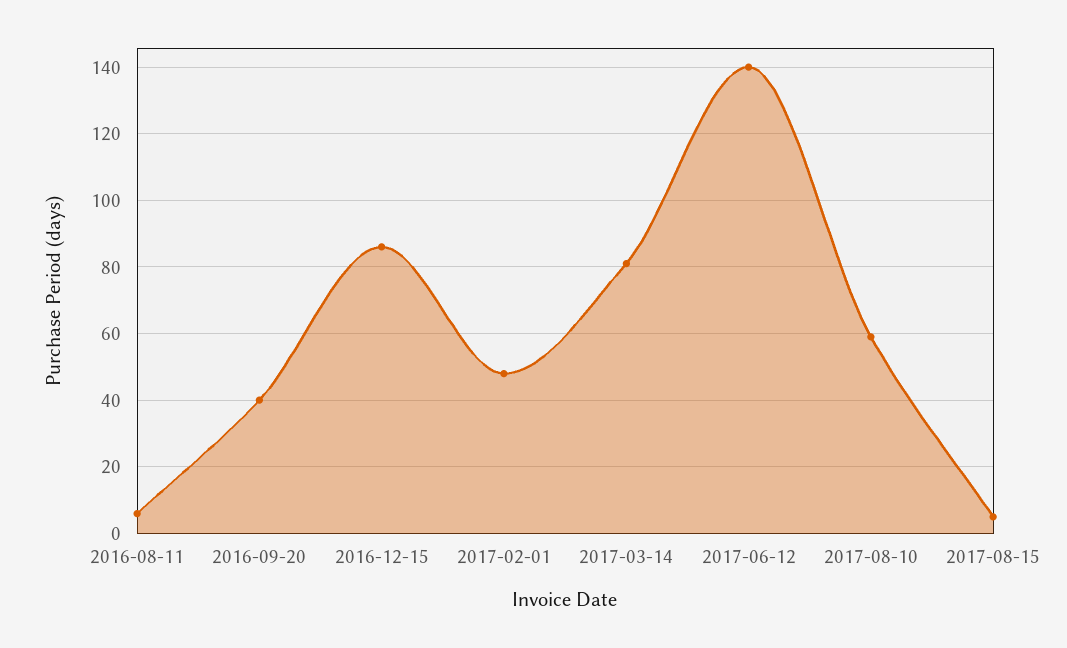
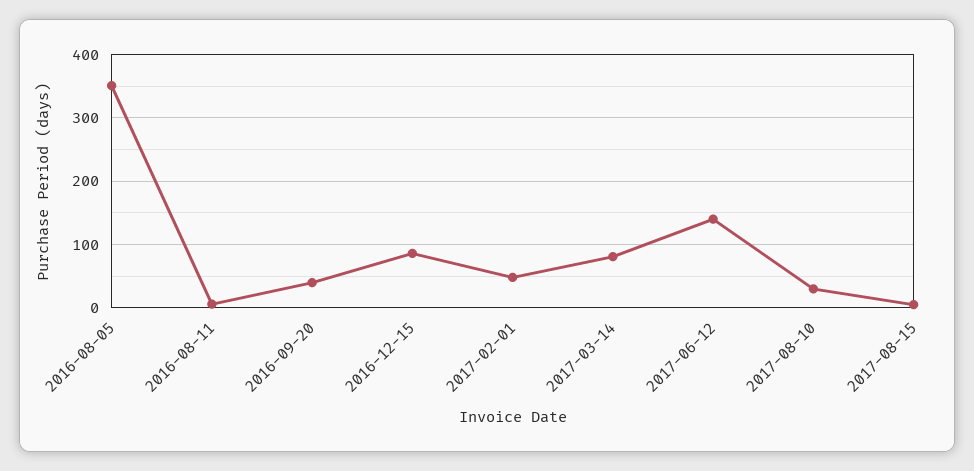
2017-08-10: 60 -> 30
2016-08-05: none -> 350

